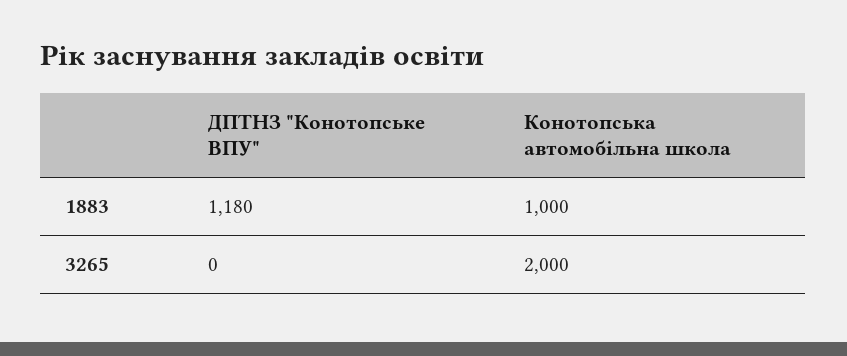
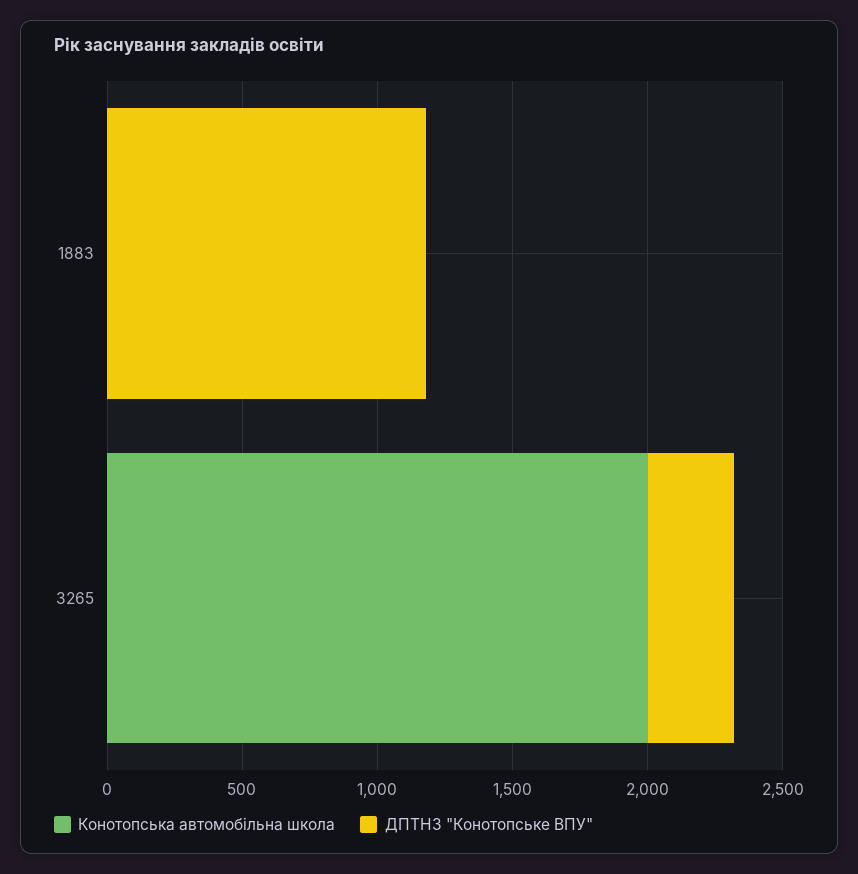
Конотопська автомобільна школа, 1883: 1000 -> 0
ДПТНЗ "Конотопське ВПУ", 3265: 0 -> 300

